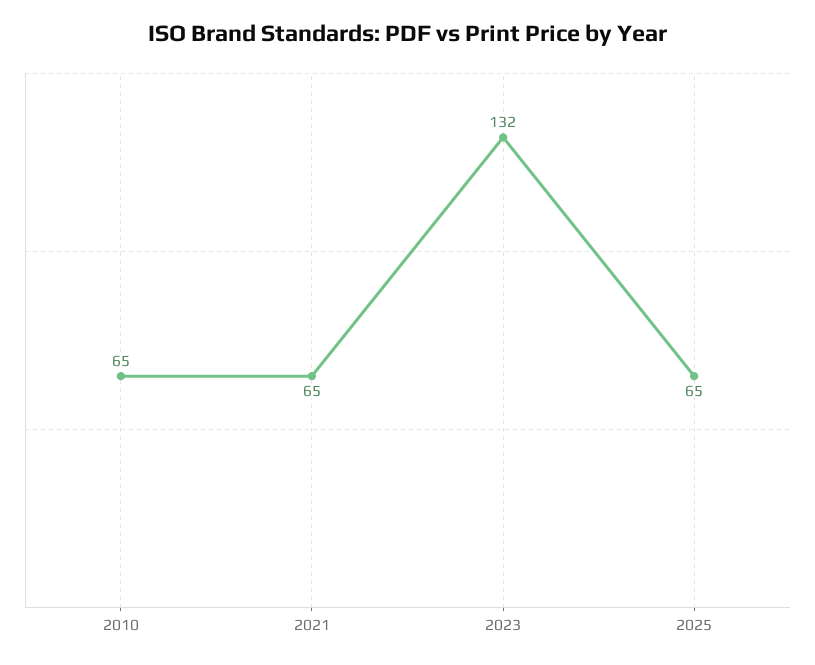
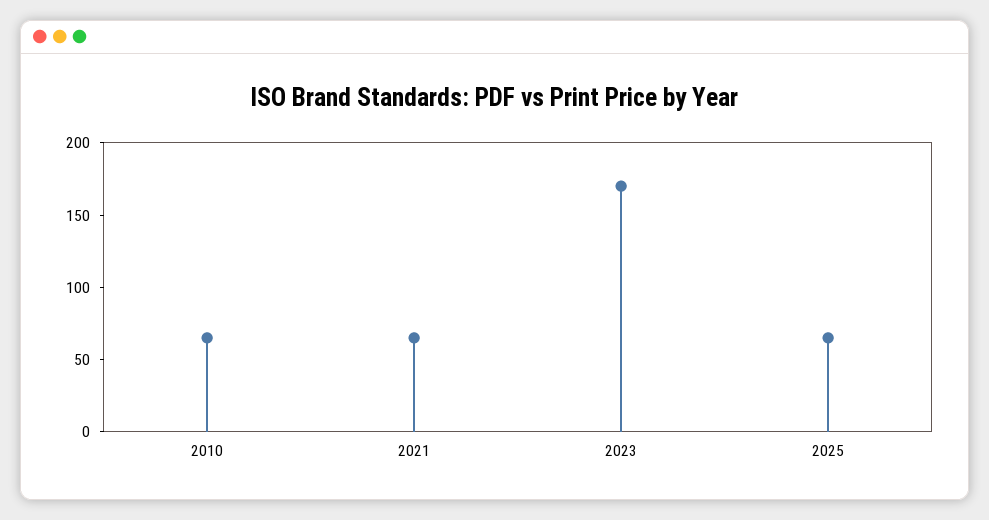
2023: 132 -> 170

